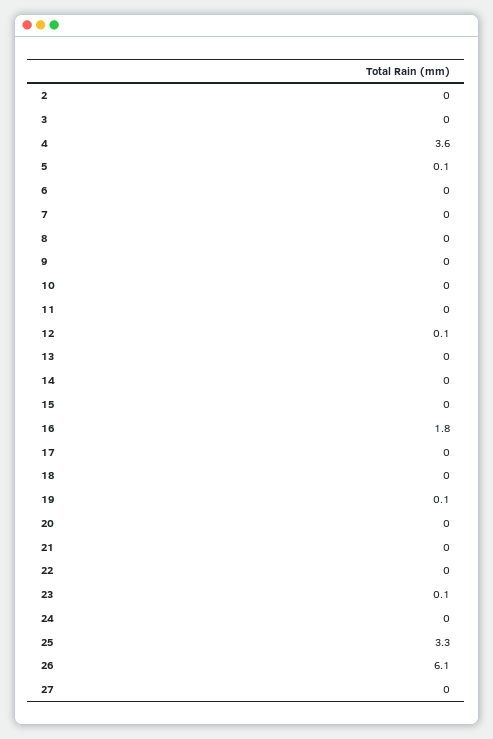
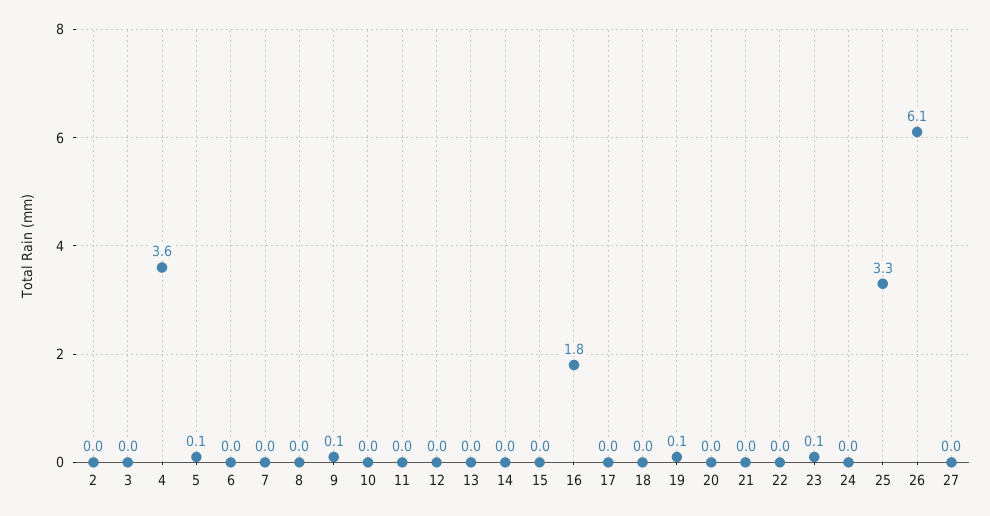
9: 0 -> 0.1
12: 0.1 -> 0

